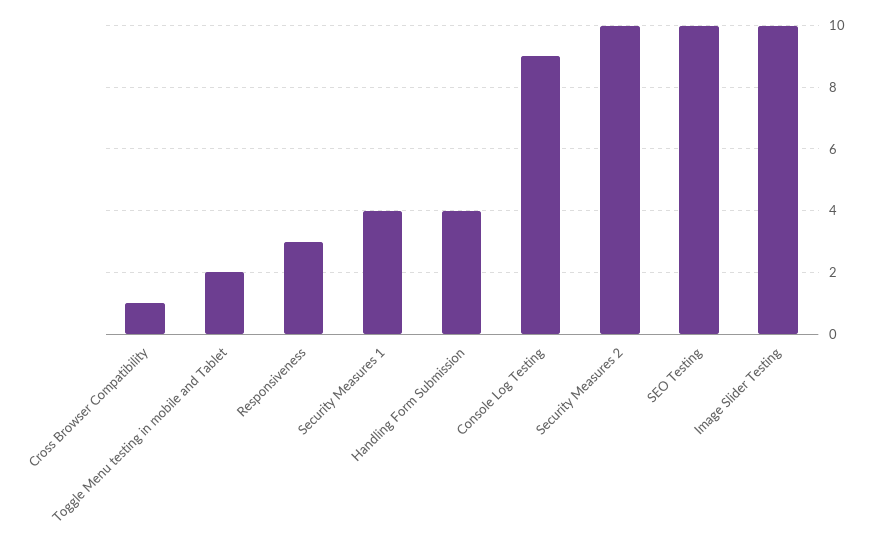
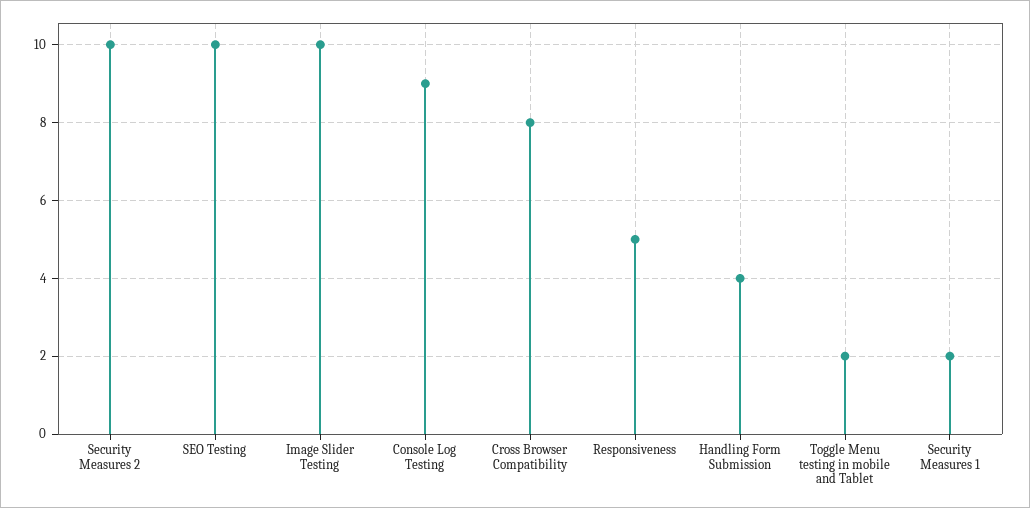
Cross Browser Compatibility: 1 -> 8
Responsiveness: 3 -> 5
Security Measures 1: 4 -> 2

